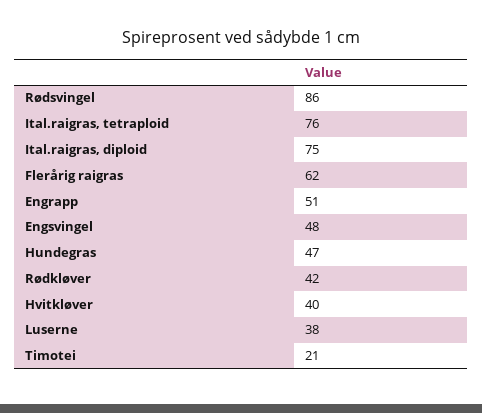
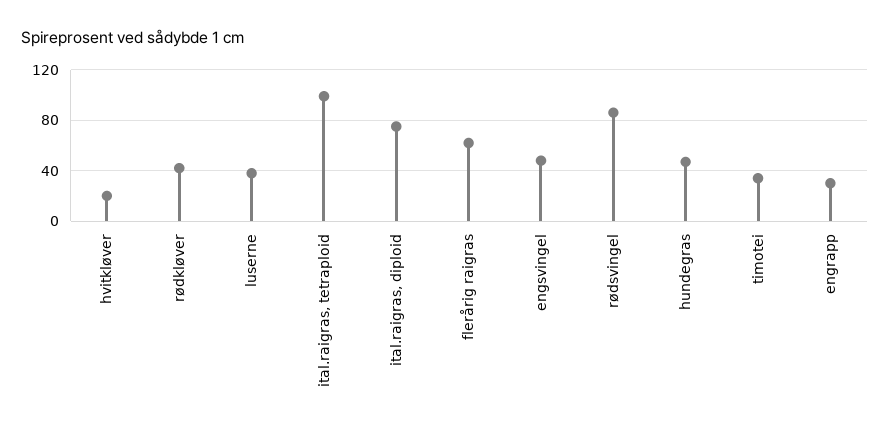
Ital.raigras, tetraploid: 76 -> 100
Engrapp: 51 -> 30
Hvitkløver: 40 -> 20
Timotei: 21 -> 35

